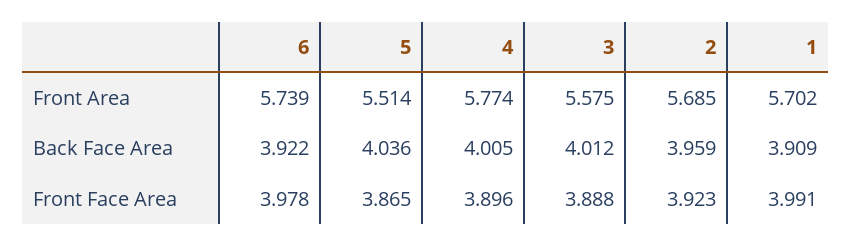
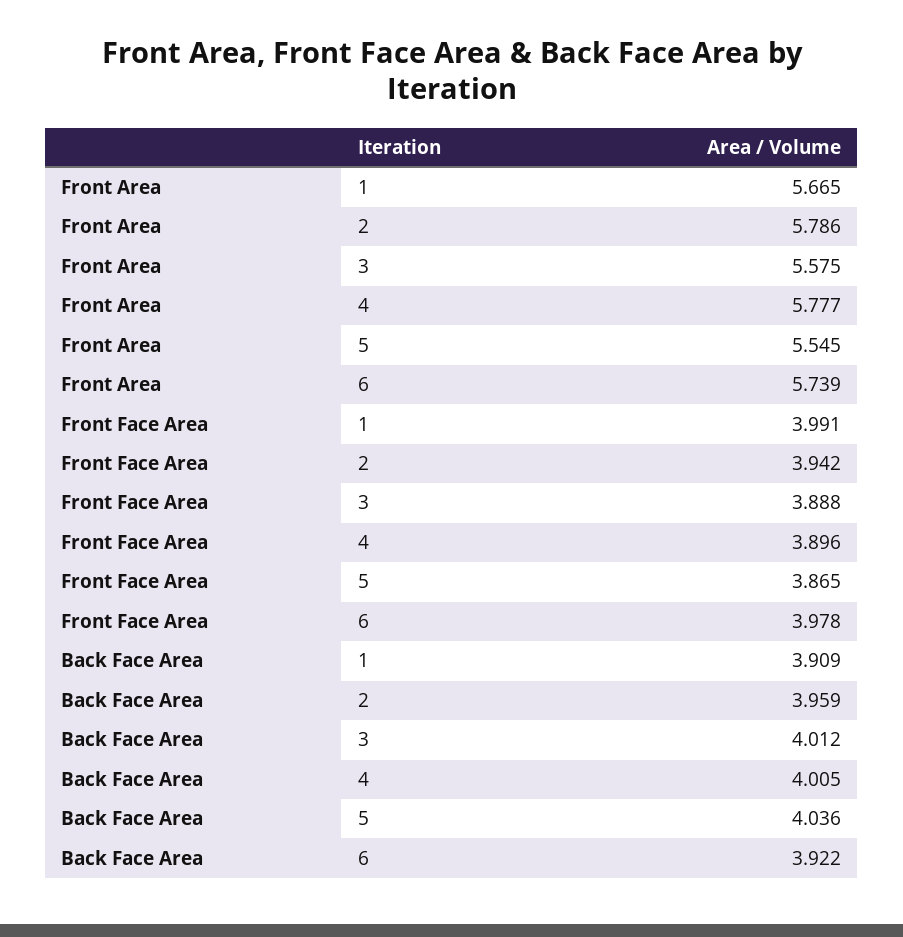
5, Front Area: 5.514 -> 5.545
4, Front Area: 5.774 -> 5.777
2, Front Area: 5.685 -> 5.786
1, Front Area: 5.702 -> 5.665
2, Front Face Area: 3.923 -> 3.942

